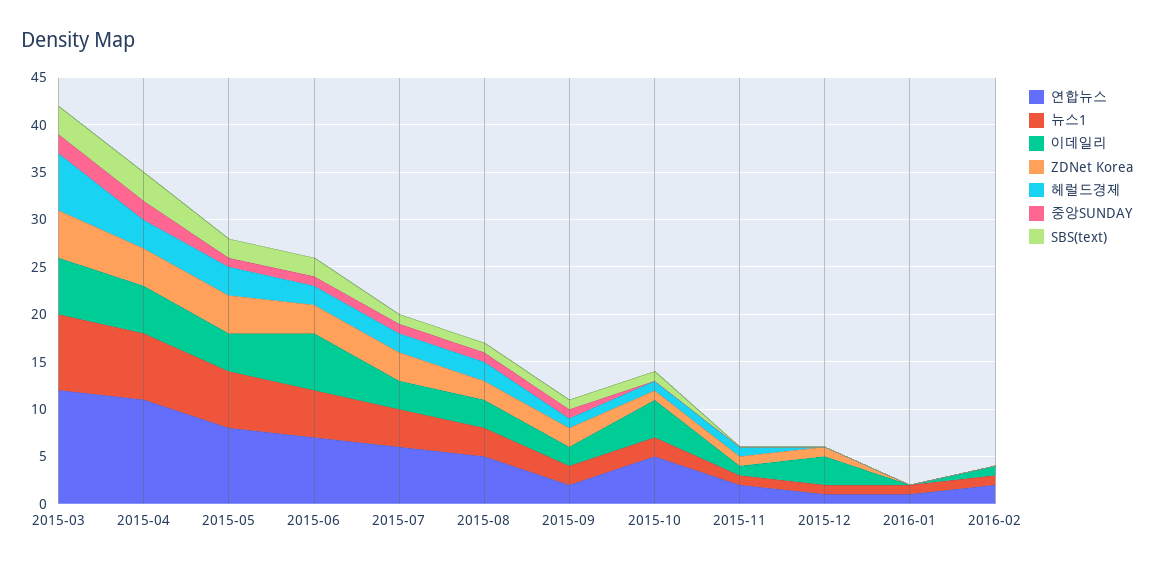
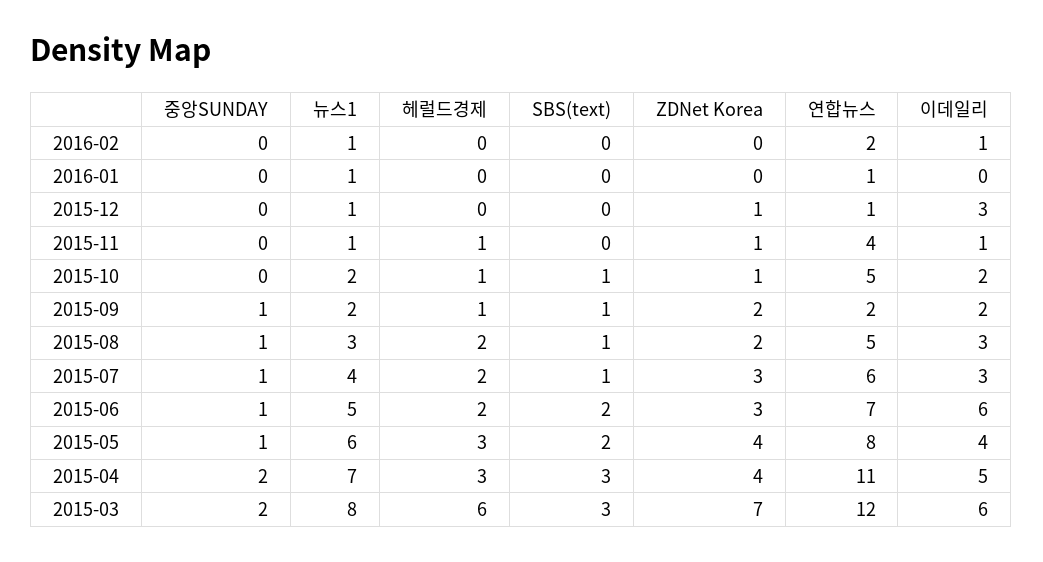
ZDNet Korea, 2015-03: 5 -> 7
이데일리, 2015-10: 4 -> 2
연합뉴스, 2015-11: 2 -> 4

